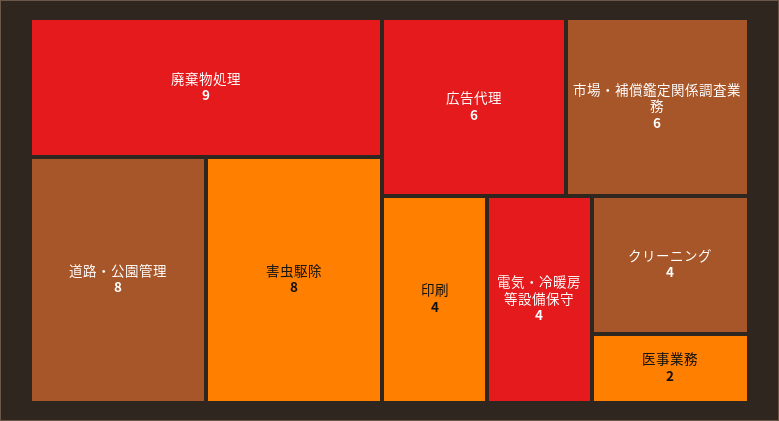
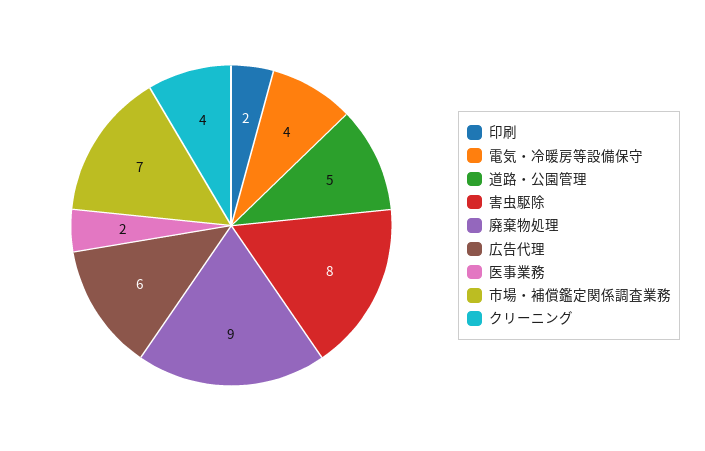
道路・公園管理: 8 -> 5
市場・補償鑑定関係調査業務: 6 -> 7
印刷: 4 -> 2

